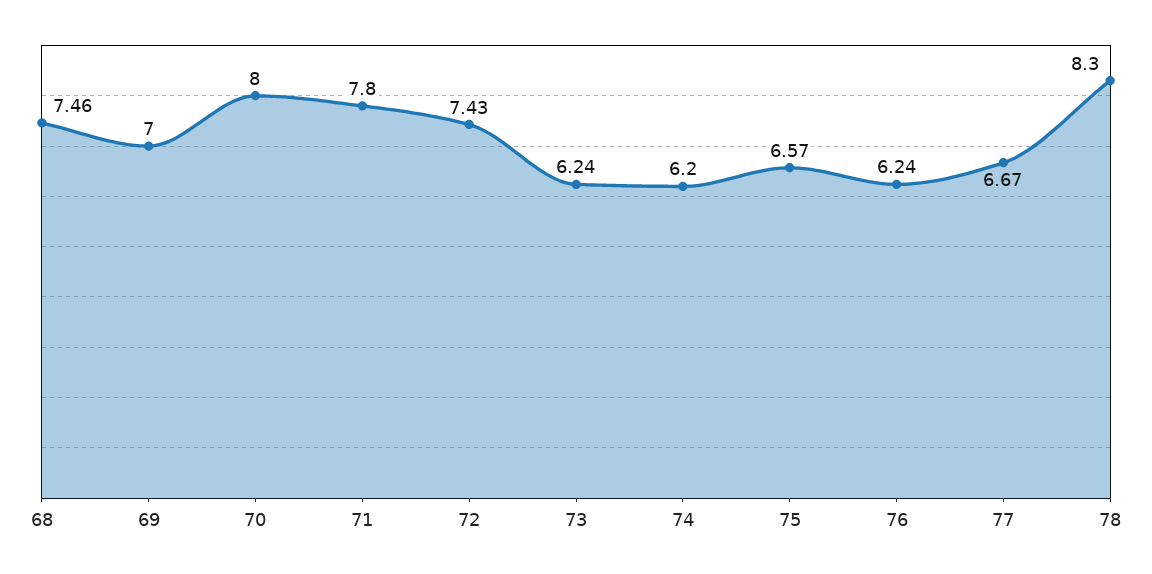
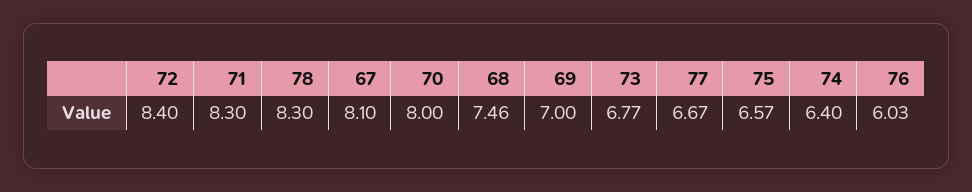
71: 7.8 -> 8.3
72: 7.43 -> 8.4
73: 6.24 -> 6.77
74: 6.2 -> 6.4
76: 6.24 -> 6.03
67: none -> 8.1

